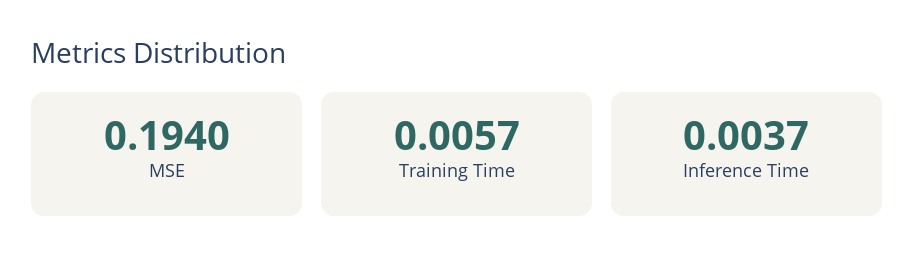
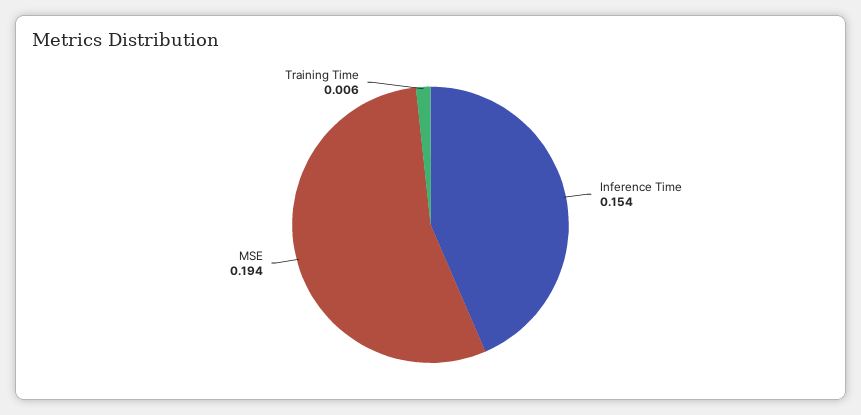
Inference Time: 0.0037 -> 0.154

